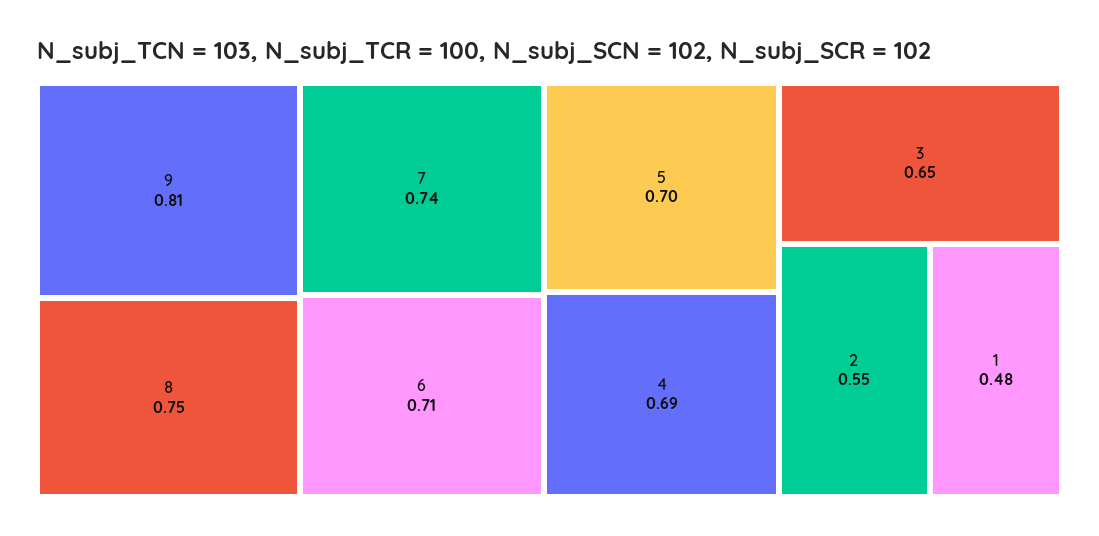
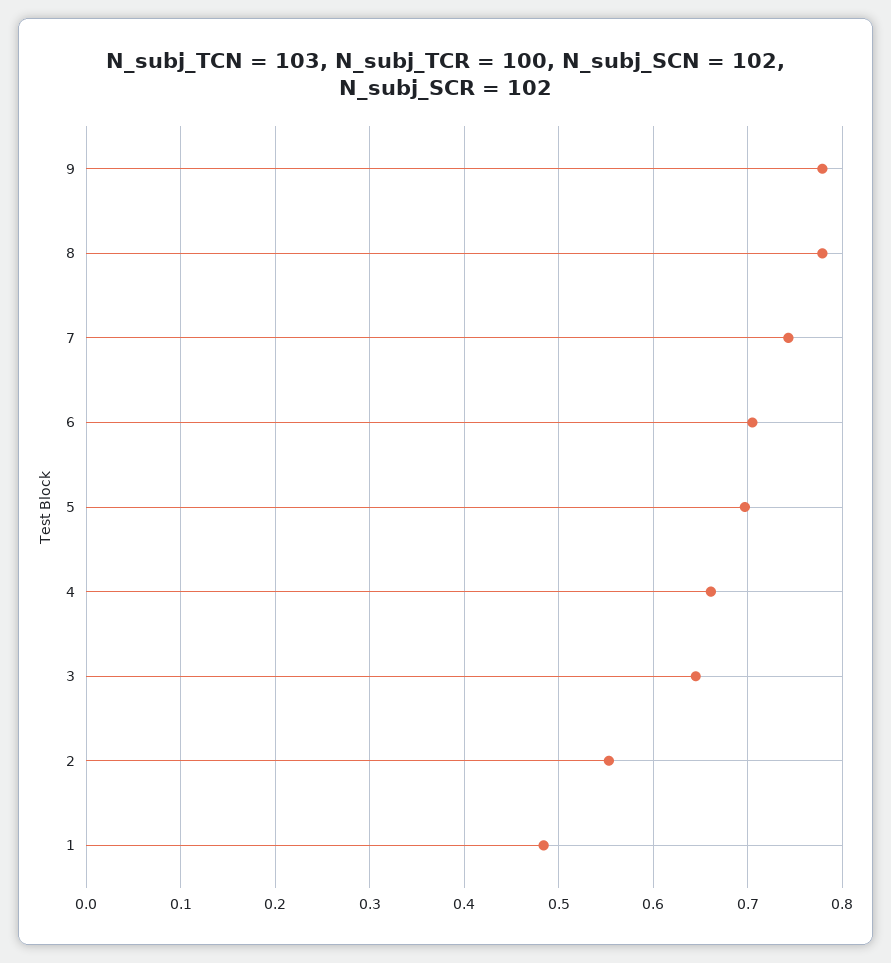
9: 0.81 -> 0.78
8: 0.75 -> 0.78
4: 0.69 -> 0.66

